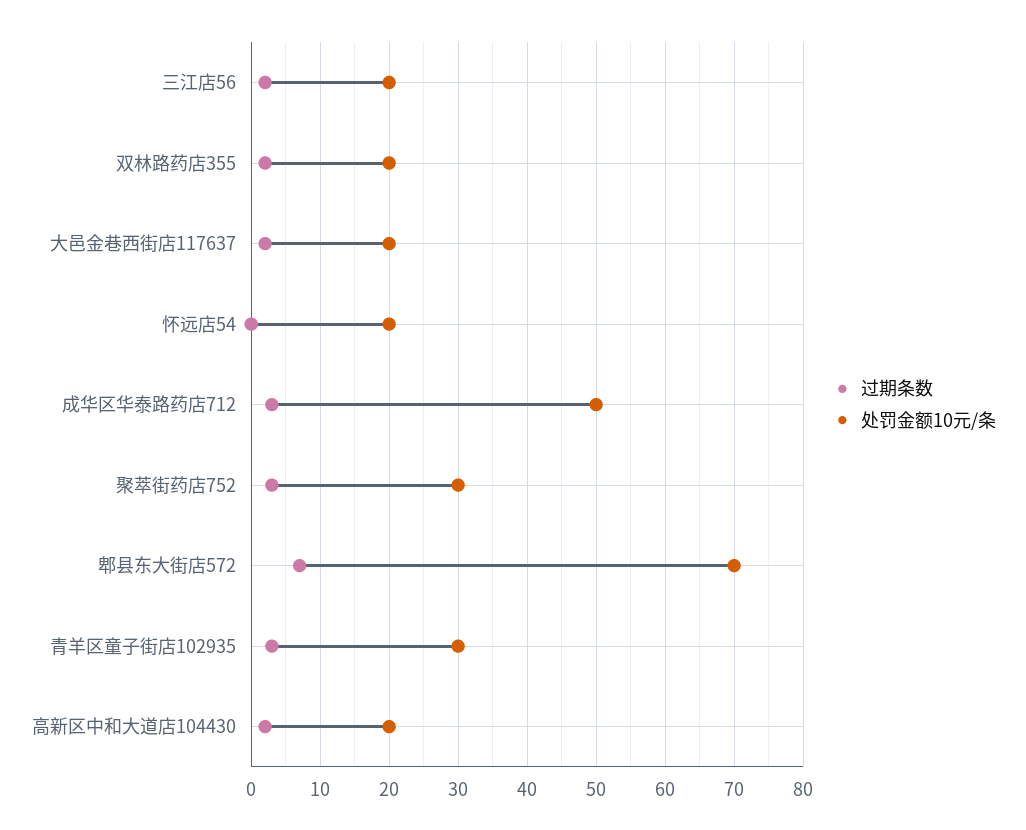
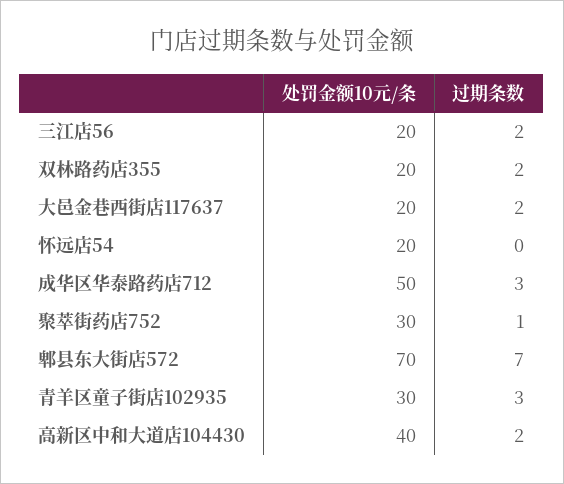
过期条数, 聚萃街药店752: 3 -> 1
处罚金额10元/条, 高新区中和大道店104430: 20 -> 40

